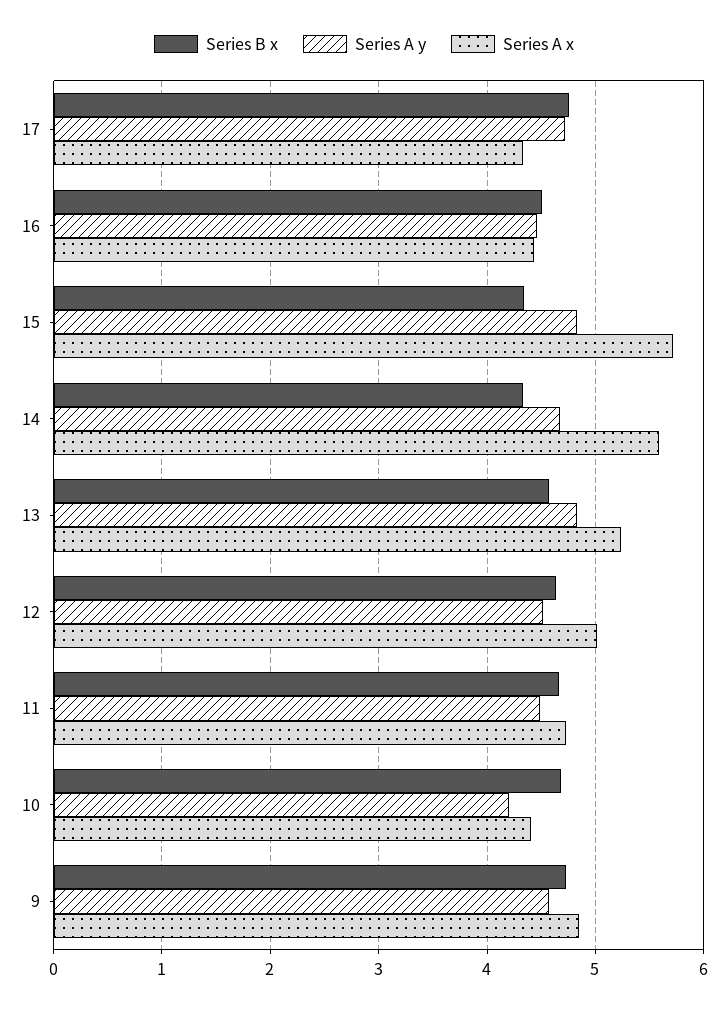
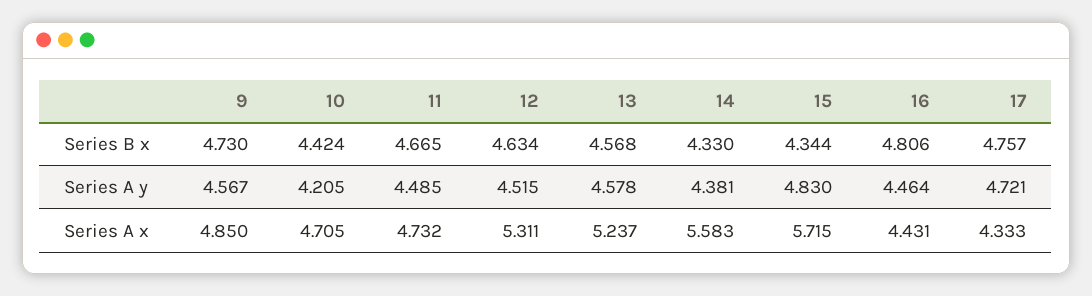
Series B x, 16: 4.5 -> 4.806
Series A y, 14: 4.7 -> 4.381
Series A y, 13: 4.8 -> 4.578
Series A x, 12: 5 -> 5.311
Series B x, 10: 4.7 -> 4.424
Series A x, 10: 4.4 -> 4.705

